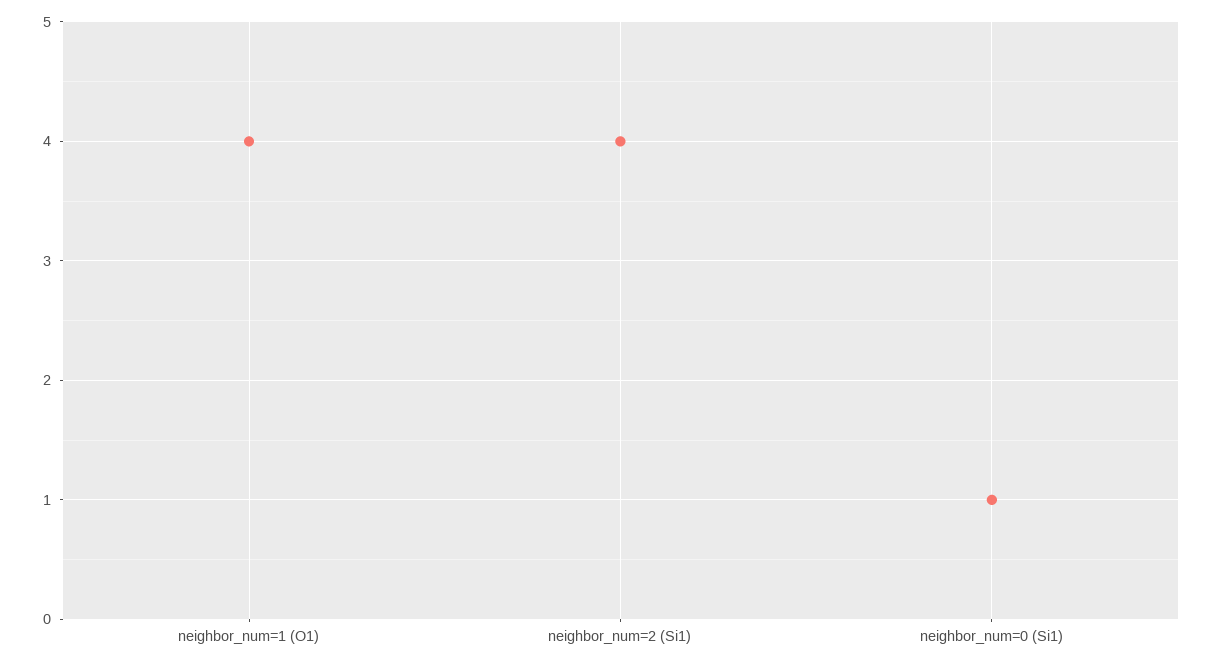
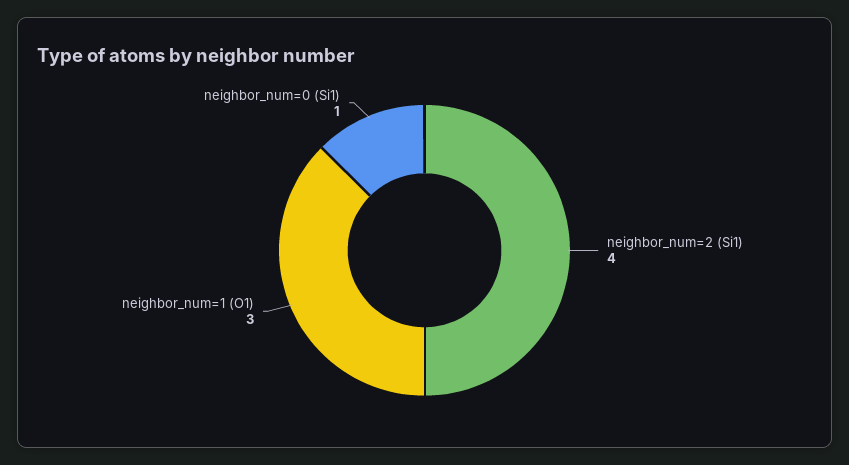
neighbor_num=1 (O1): 4 -> 3

